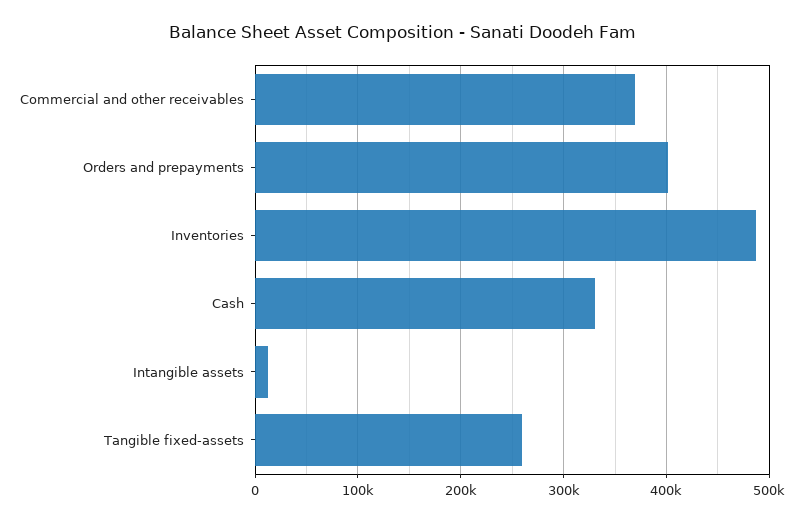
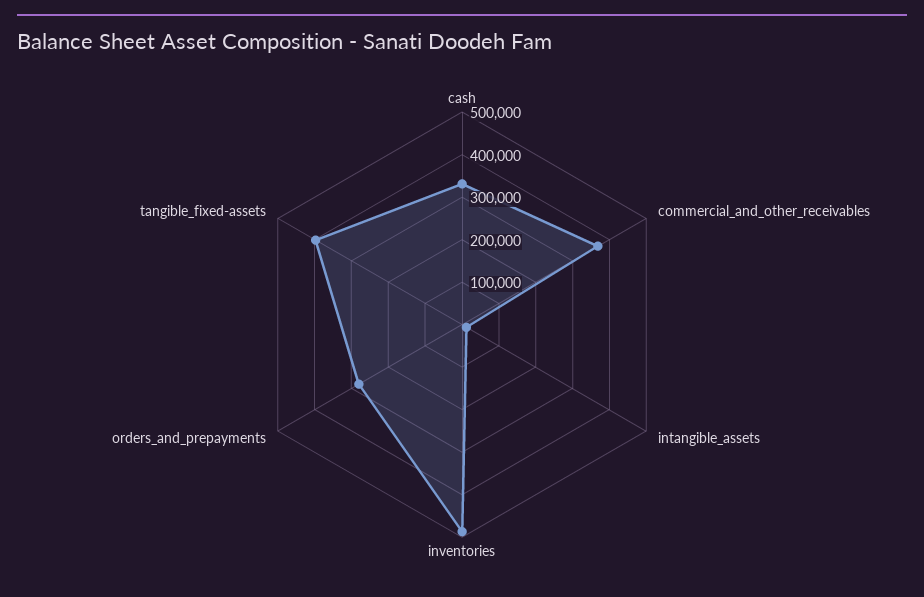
Orders and prepayments: 400000 -> 280000
Tangible fixed-assets: 260000 -> 400000

